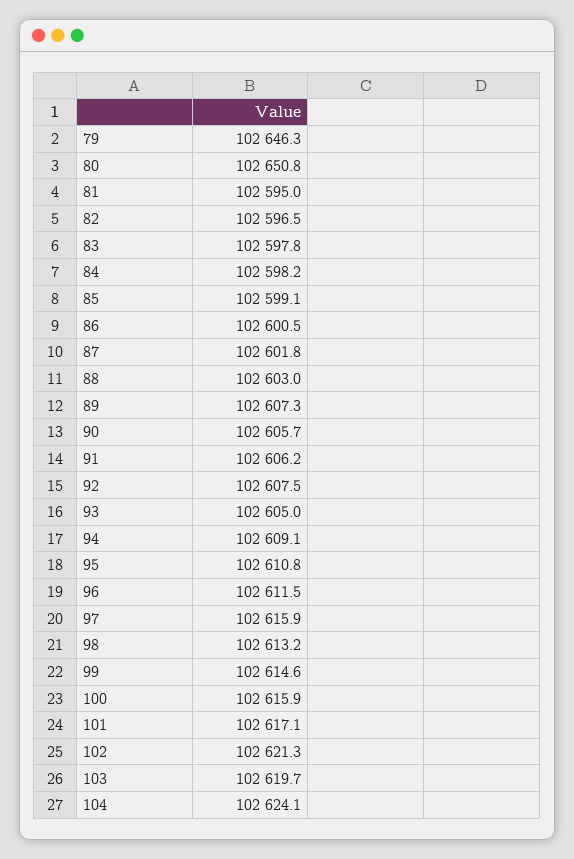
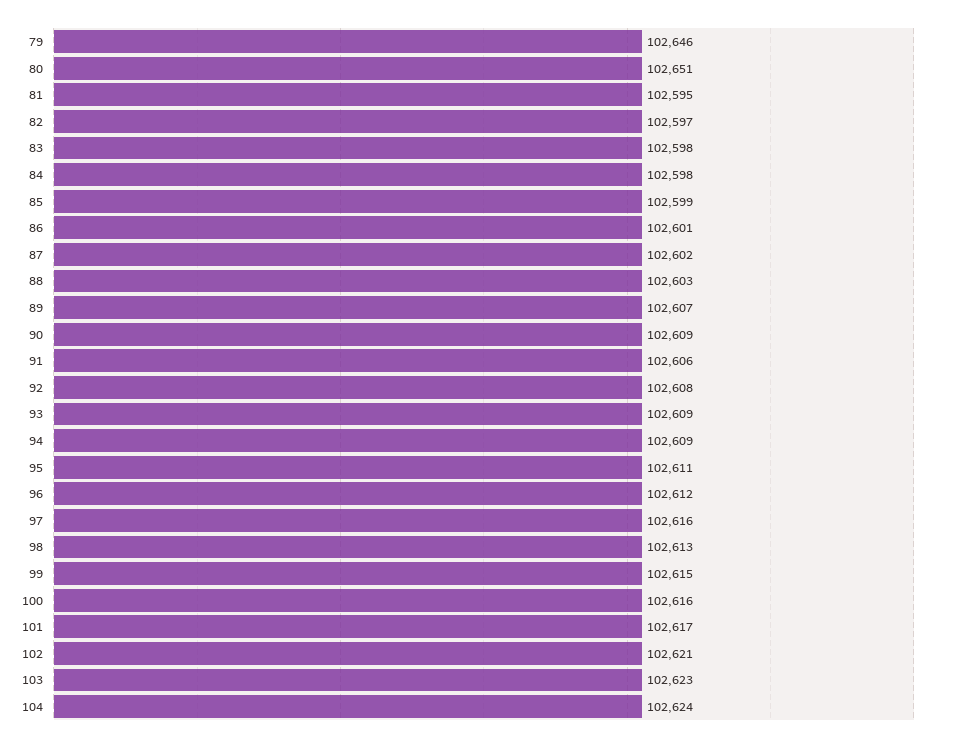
90: 102605.7 -> 102609
93: 102605 -> 102609
103: 102619.7 -> 102623

